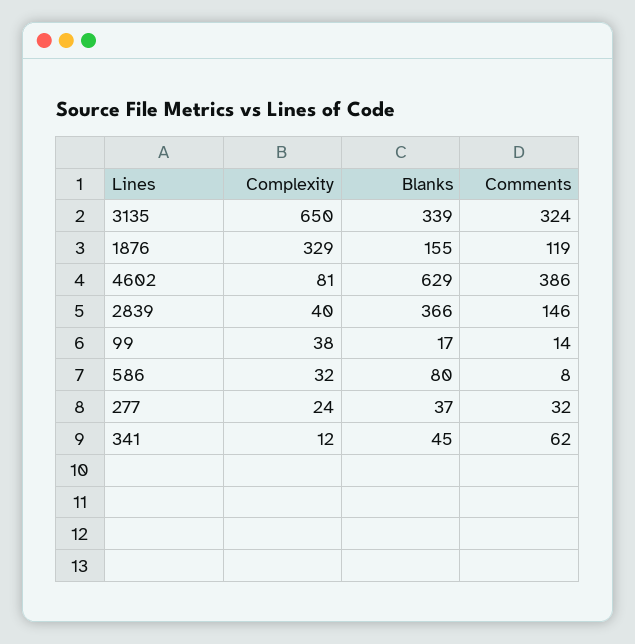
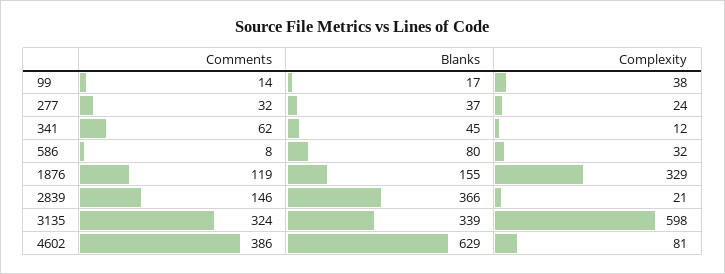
Complexity, 3135: 650 -> 598
Complexity, 2839: 40 -> 21

